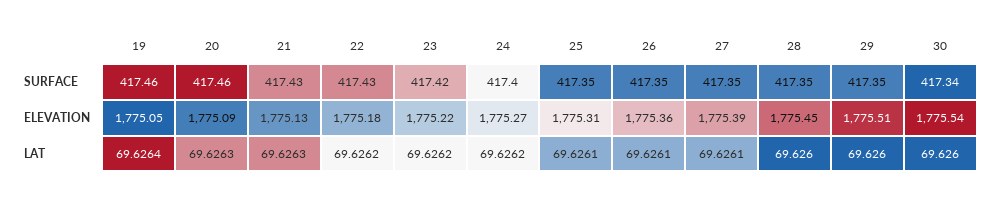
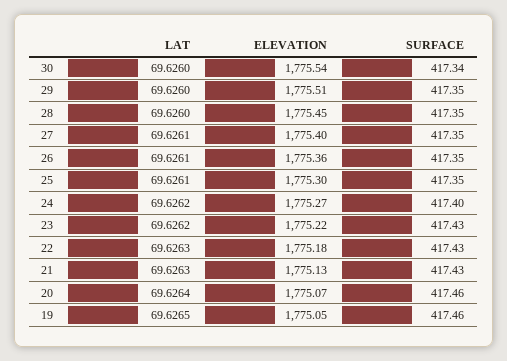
23, SURFACE: 417.42 -> 417.43
20, ELEVATION: 1775.09 -> 1775.07
25, ELEVATION: 1775.31 -> 1775.3
27, ELEVATION: 1775.39 -> 1775.4
19, LAT: 69.6264 -> 69.6265
20, LAT: 69.6263 -> 69.6264
22, LAT: 69.6262 -> 69.6263

